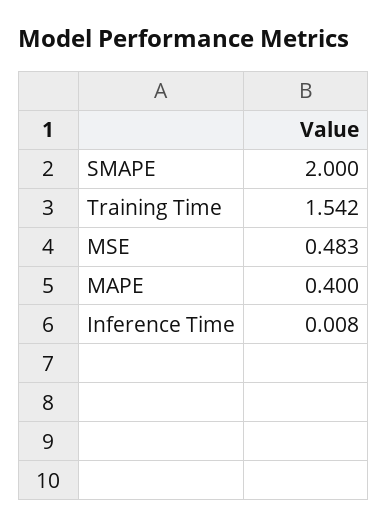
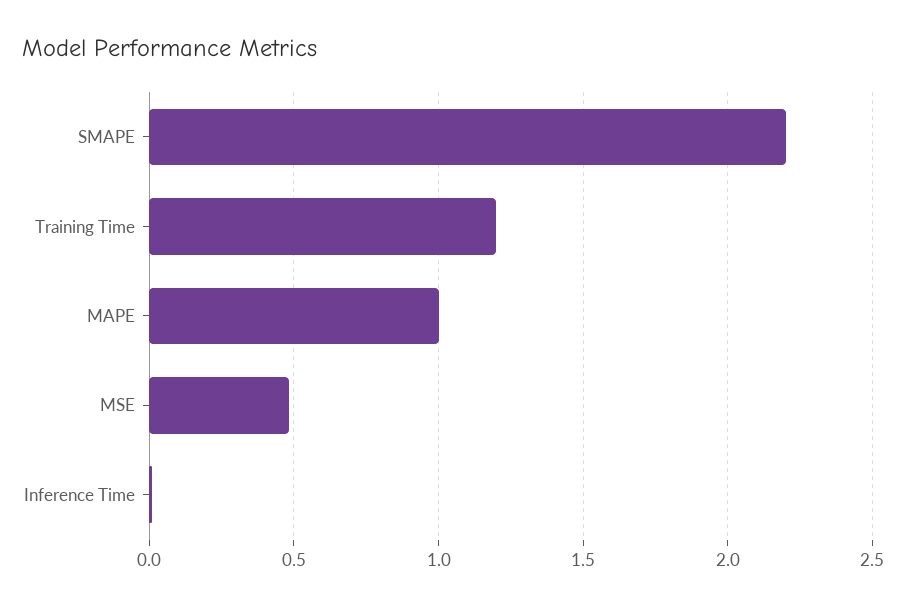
SMAPE: 2 -> 2.2
Training Time: 1.542 -> 1.2
MAPE: 0.4 -> 1

